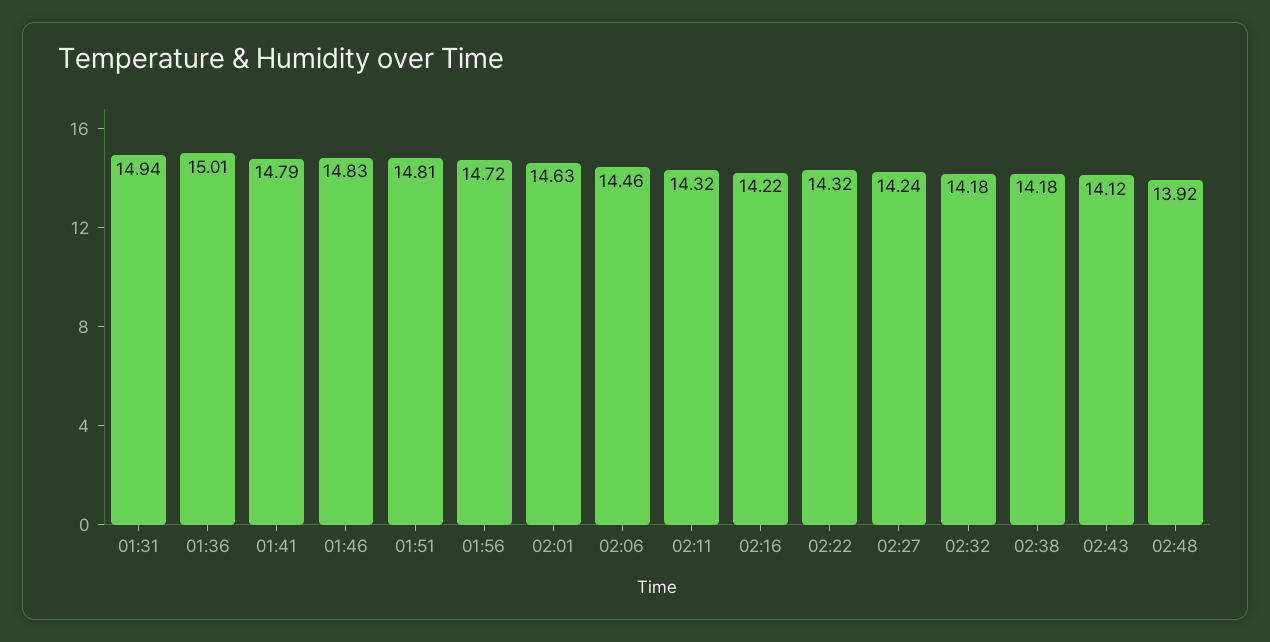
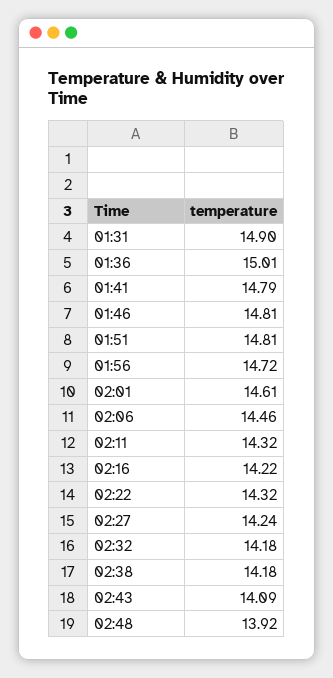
01:31: 14.94 -> 14.9
01:46: 14.83 -> 14.81
02:01: 14.63 -> 14.61
02:43: 14.12 -> 14.09

